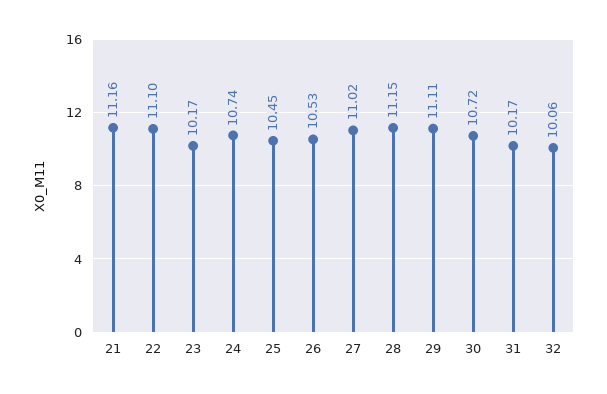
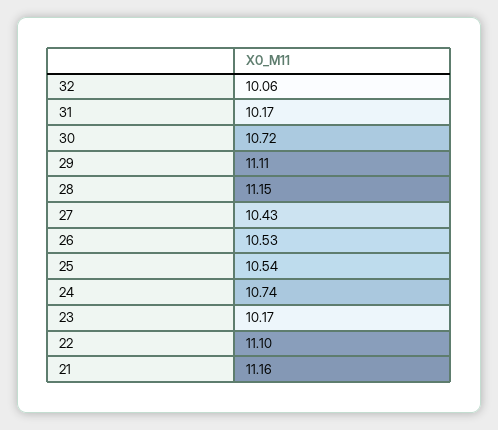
25: 10.45 -> 10.54
27: 11.02 -> 10.43

